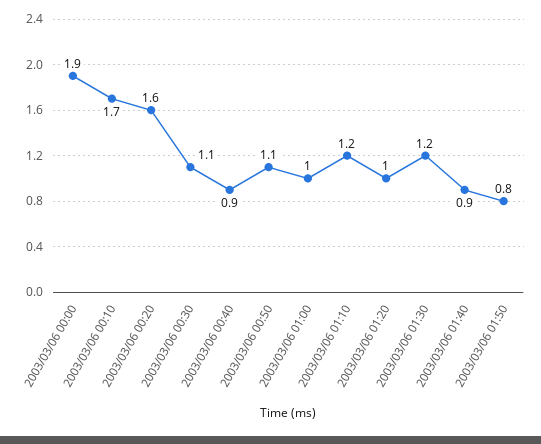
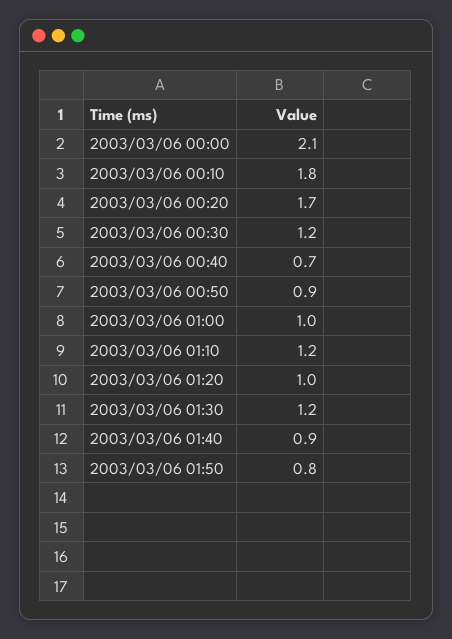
2003/03/06 00:00: 1.9 -> 2.1
2003/03/06 00:10: 1.7 -> 1.8
2003/03/06 00:20: 1.6 -> 1.7
2003/03/06 00:30: 1.1 -> 1.2
2003/03/06 00:40: 0.9 -> 0.7
2003/03/06 00:50: 1.1 -> 0.9

